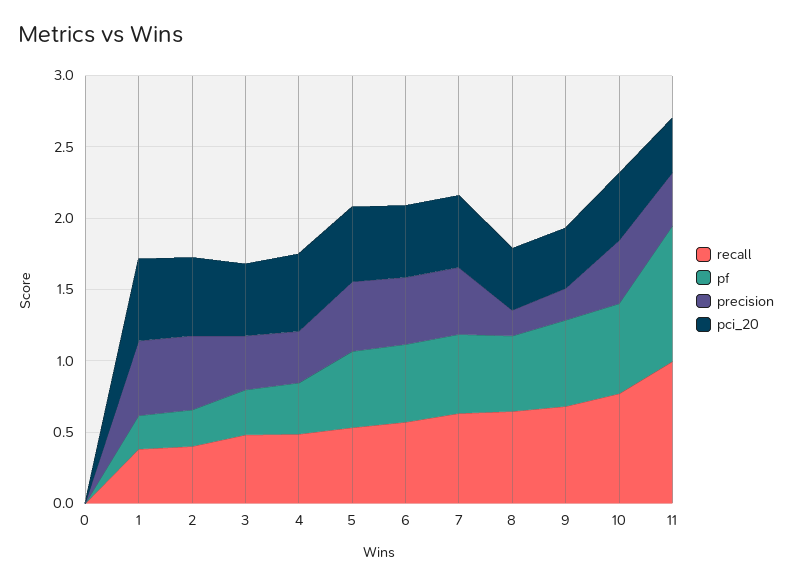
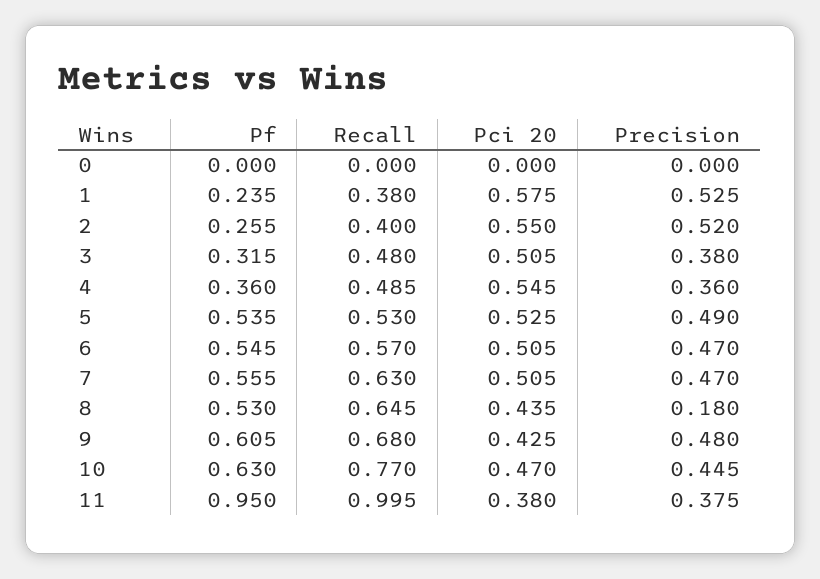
precision, 9: 0.2 -> 0.48

